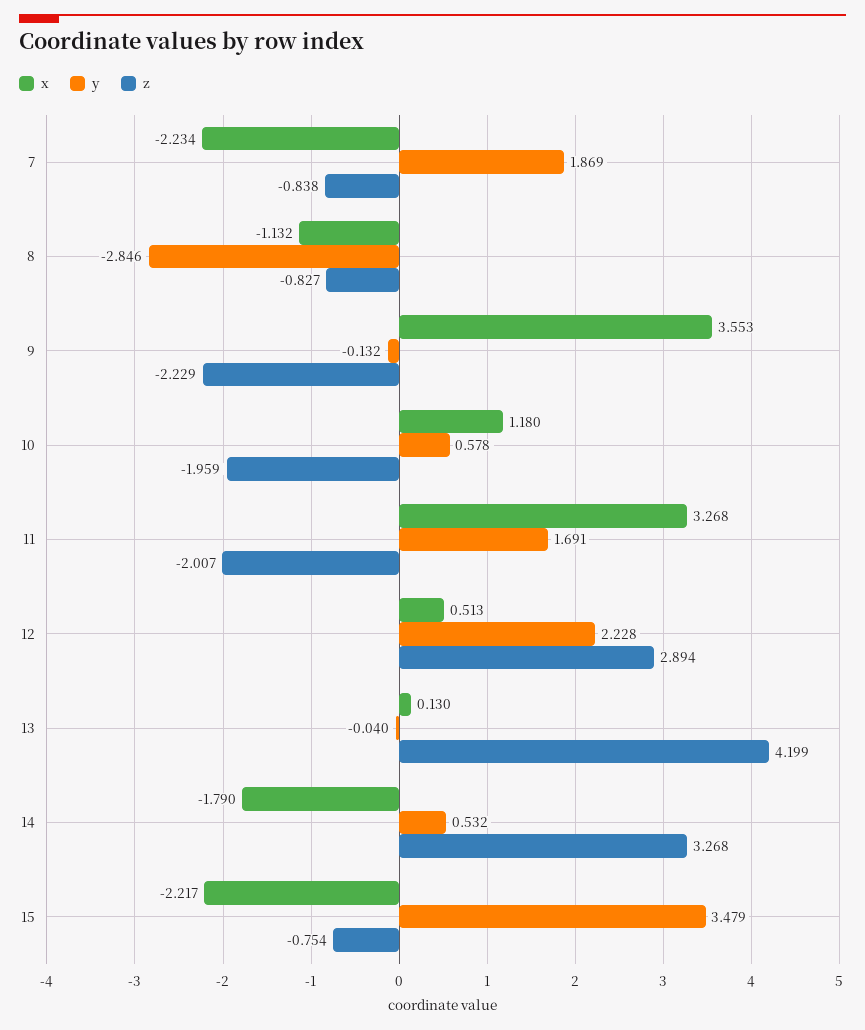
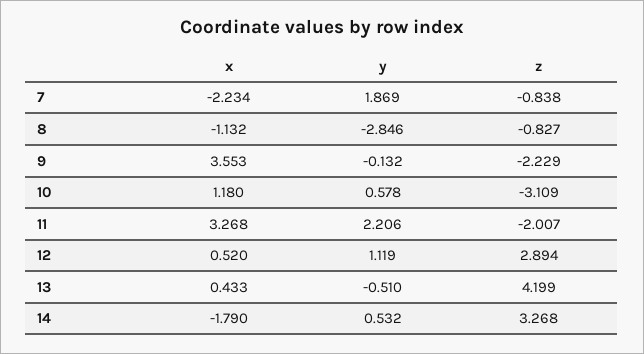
z, 10: -1.959 -> -3.109
y, 11: 1.691 -> 2.206
x, 12: 0.513 -> 0.52
y, 12: 2.228 -> 1.119
x, 13: 0.13 -> 0.433
y, 13: -0.04 -> -0.51
x, 15: -2.217 -> none
y, 15: 3.479 -> none
z, 15: -0.754 -> none

